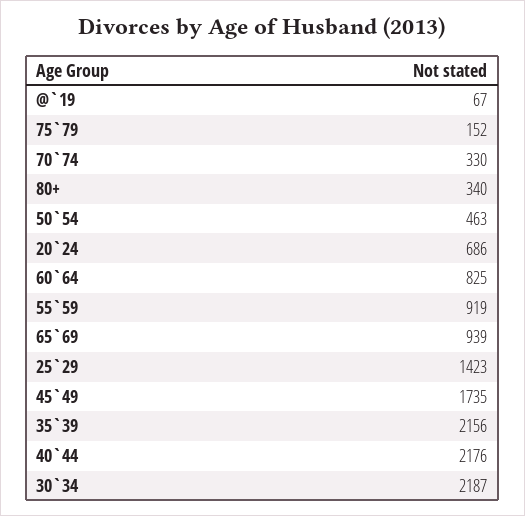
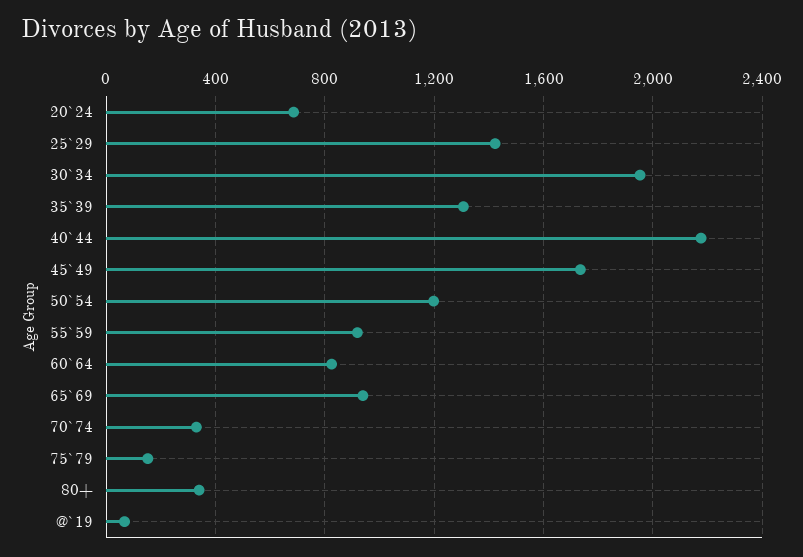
50`54: 463 -> 1200
35`39: 2156 -> 1300
30`34: 2187 -> 1950

